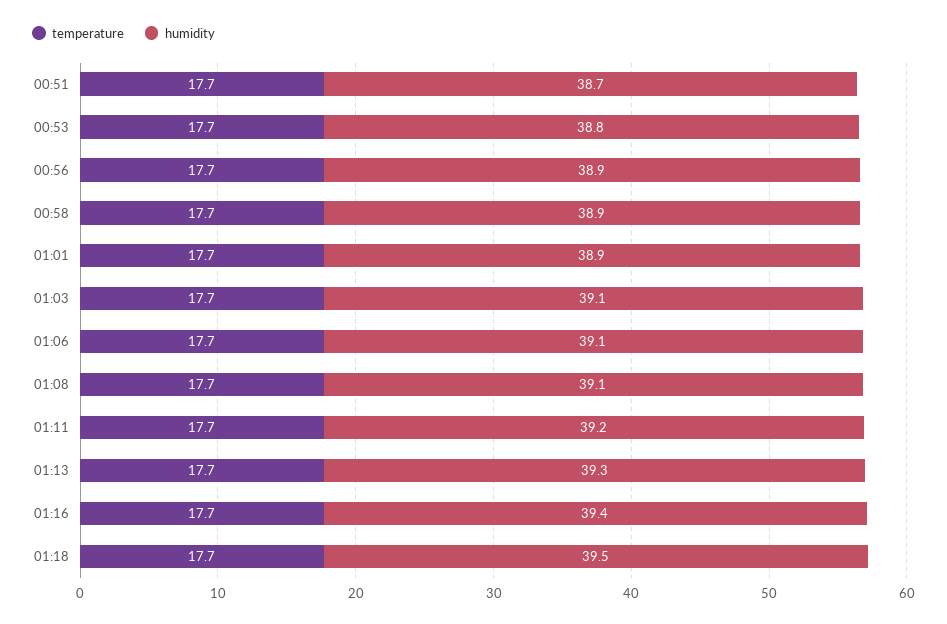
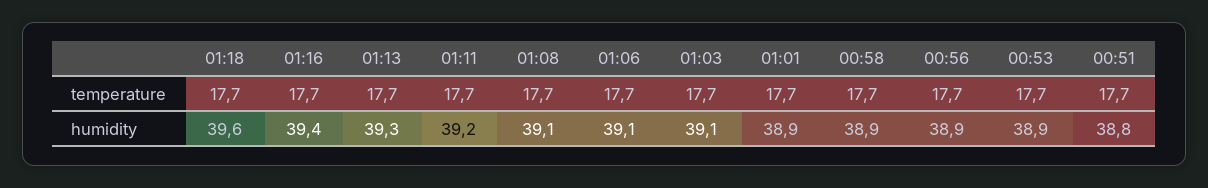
humidity, 00:51: 38.7 -> 38.8
humidity, 00:53: 38.8 -> 38.9
humidity, 01:18: 39.5 -> 39.6

